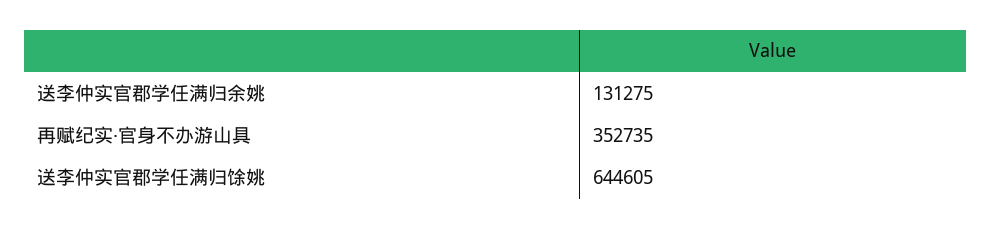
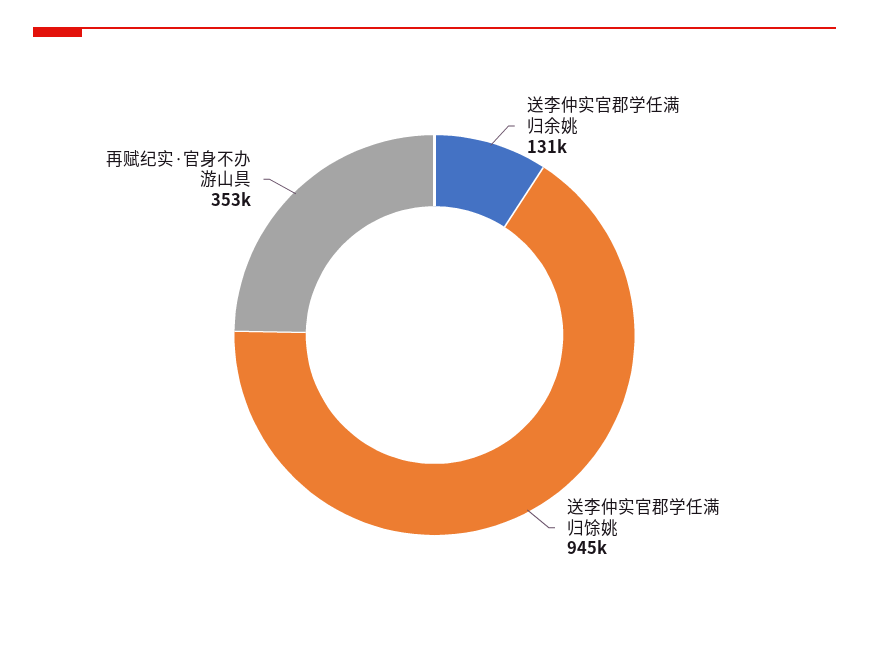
送李仲实官郡学任满归馀姚: 644605 -> 945000

